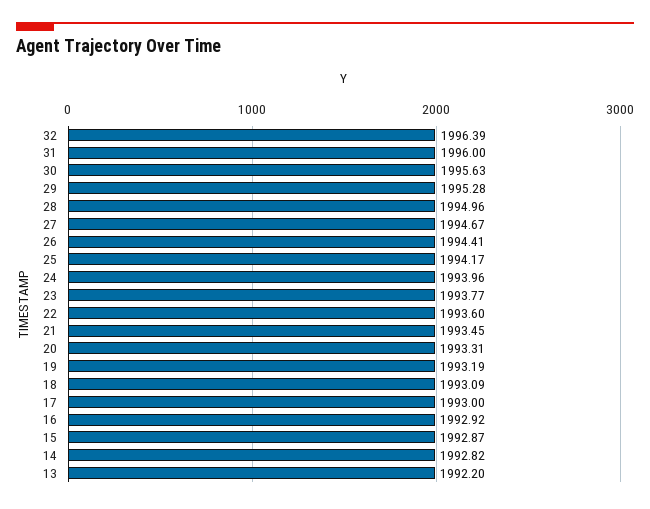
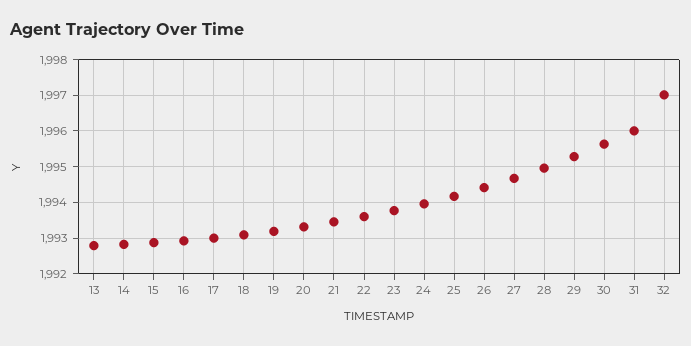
32: 1996.39 -> 1997
13: 1992.2 -> 1992.8

